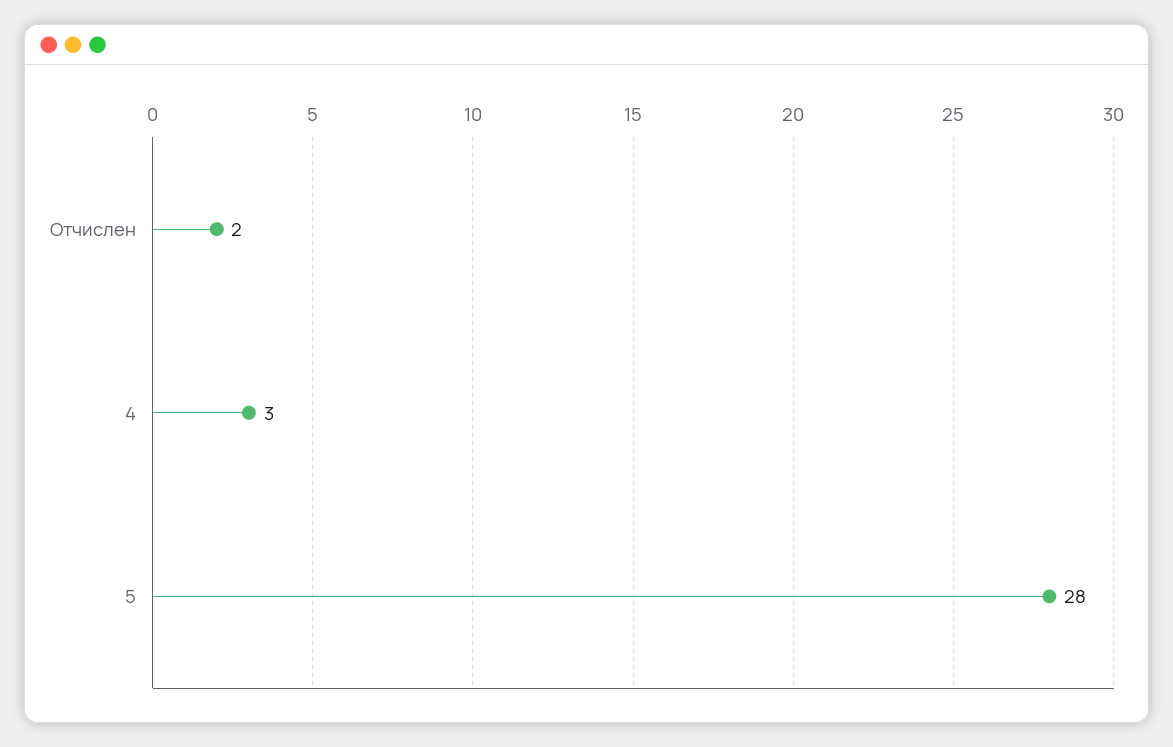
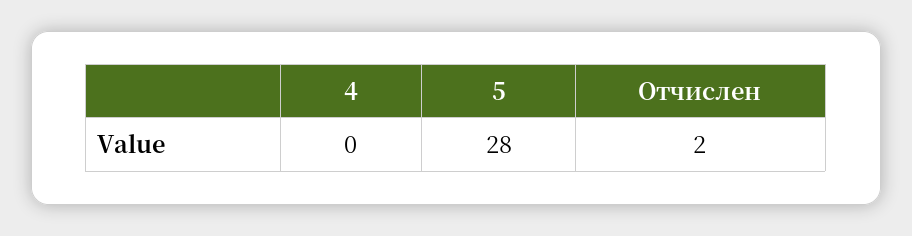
4: 3 -> 0

